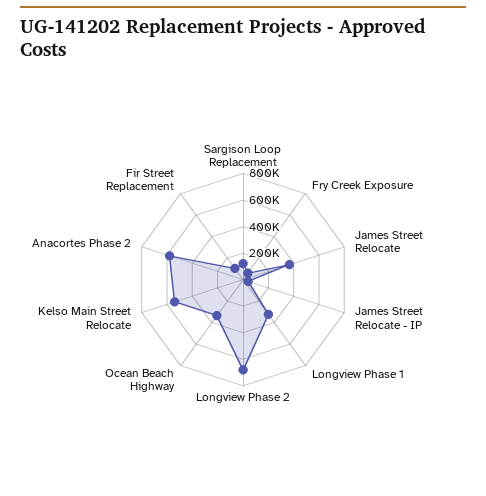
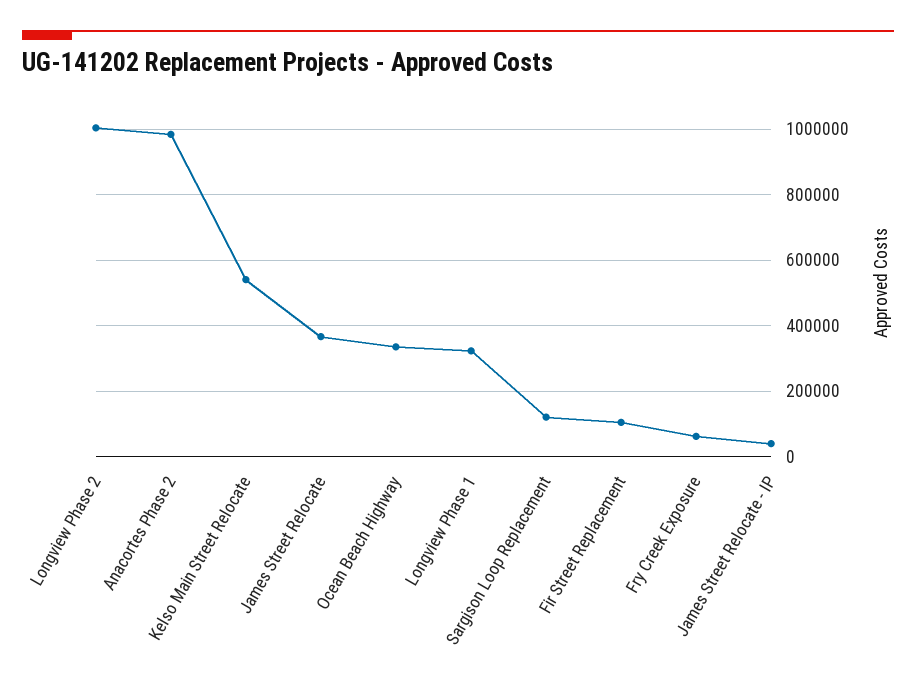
Longview Phase 2: 700000 -> 1000000
Anacortes Phase 2: 600000 -> 980000

